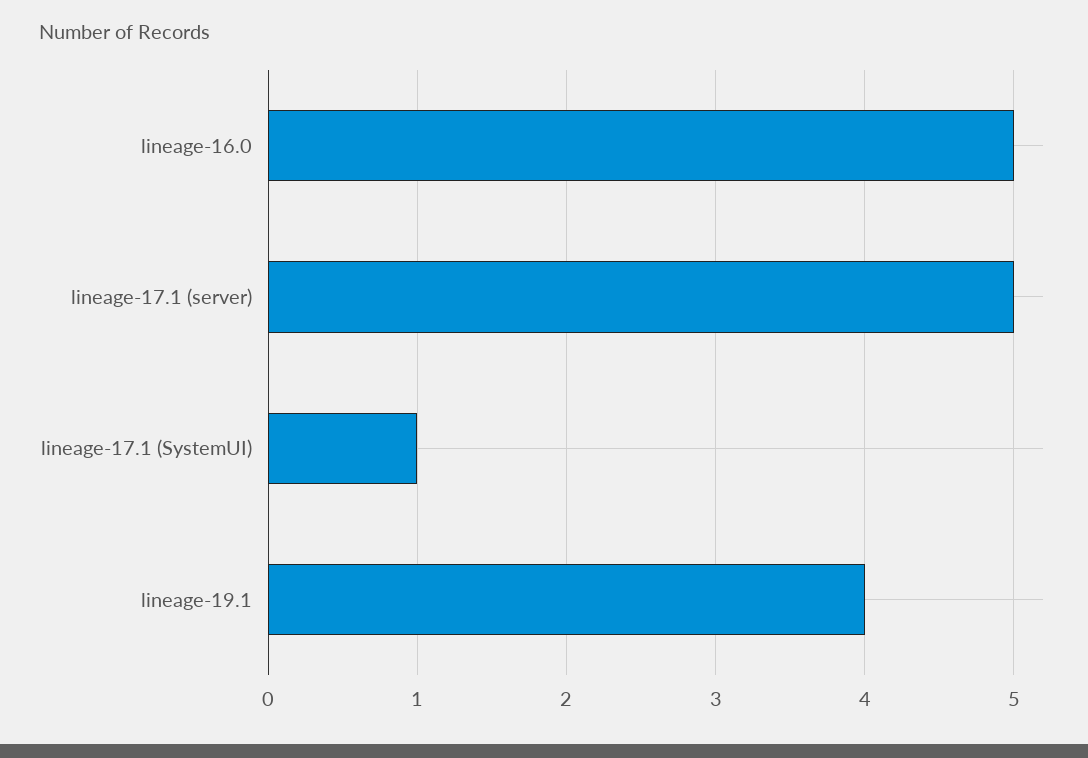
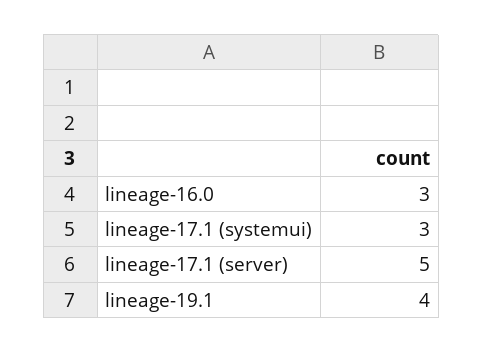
lineage-16.0: 5 -> 3
lineage-17.1 (SystemUI): 1 -> 3

